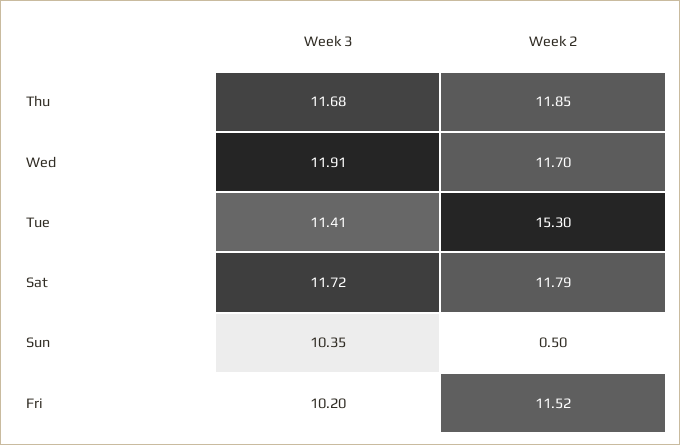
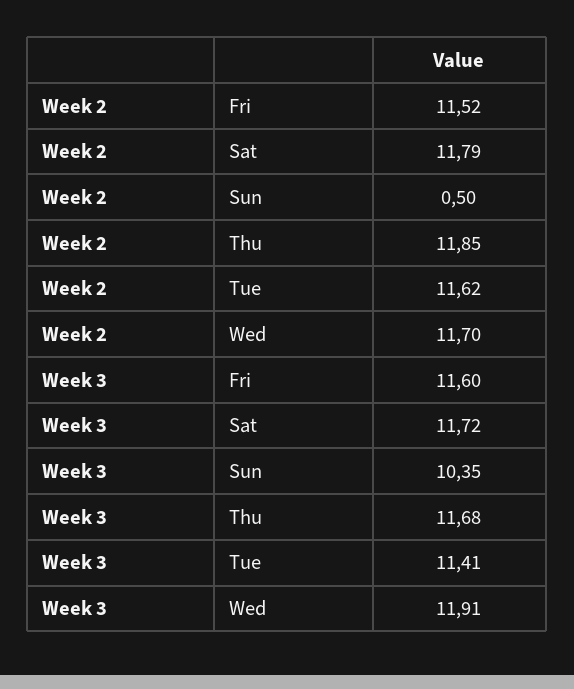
Week 2, Tue: 15.3 -> 11.62
Week 3, Fri: 10.2 -> 11.6

